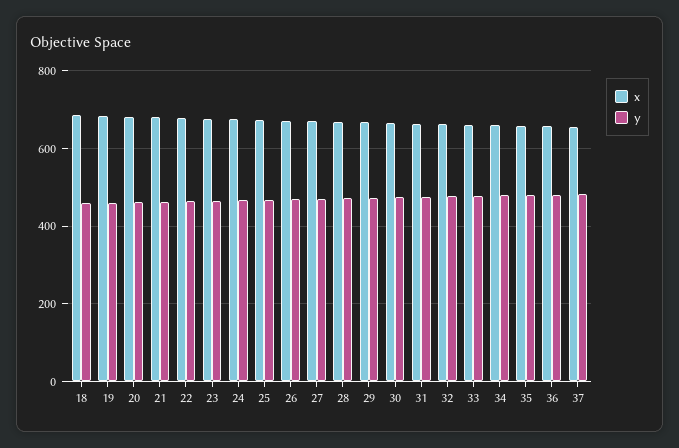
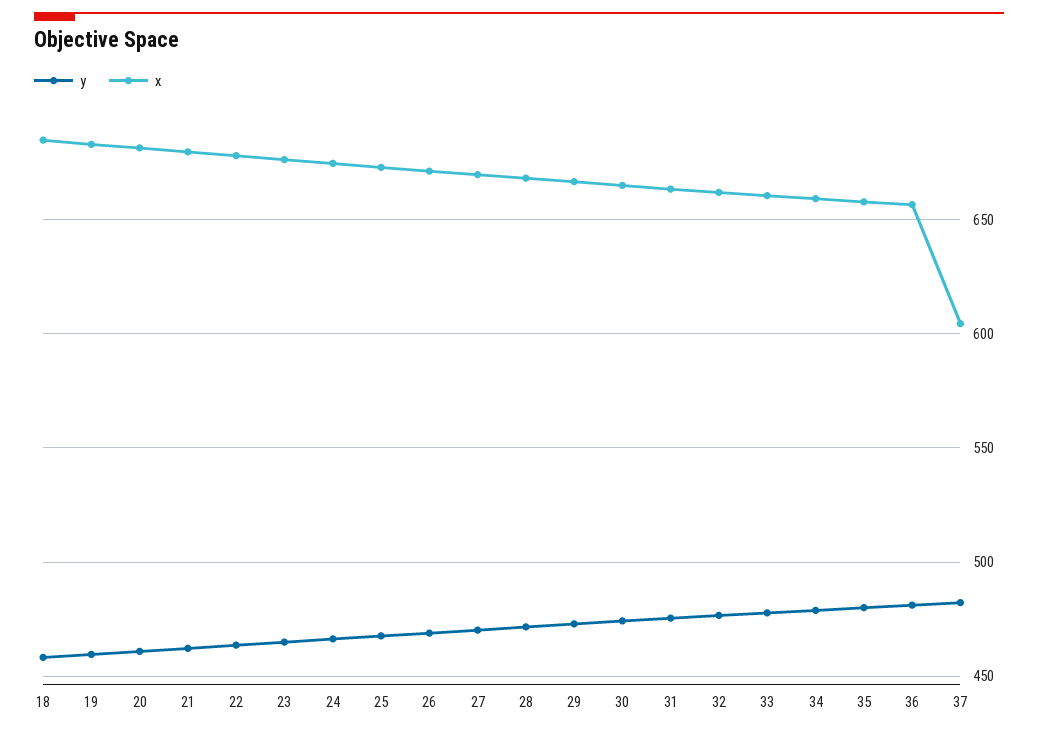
x, 37: 660 -> 605

